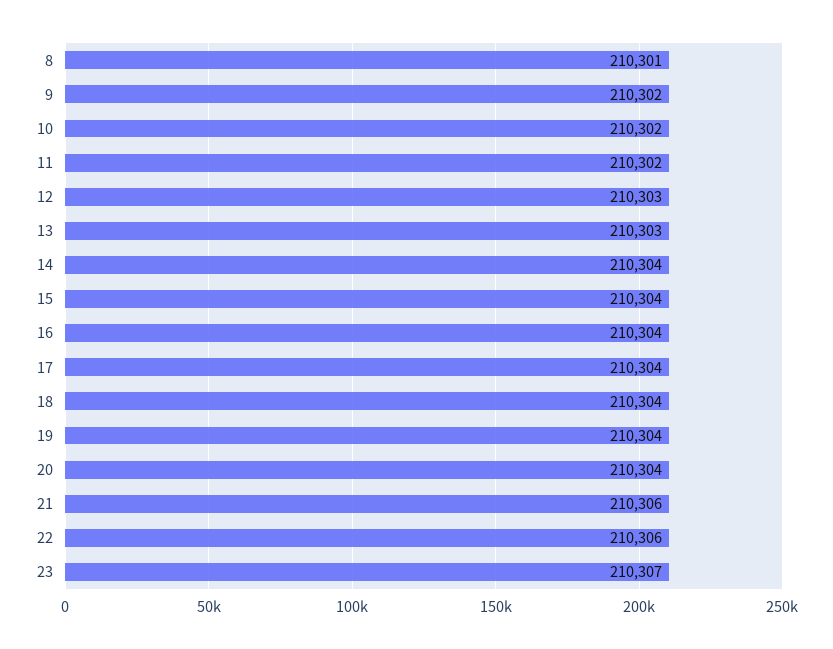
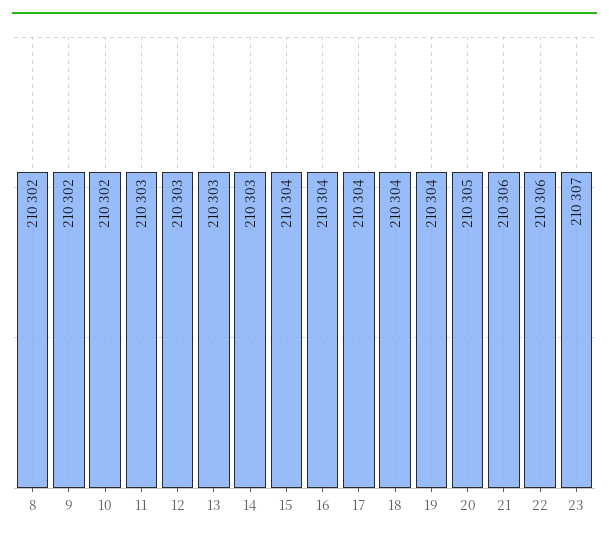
8: 210301 -> 210302
11: 210302 -> 210303
14: 210304 -> 210303
20: 210304 -> 210305

